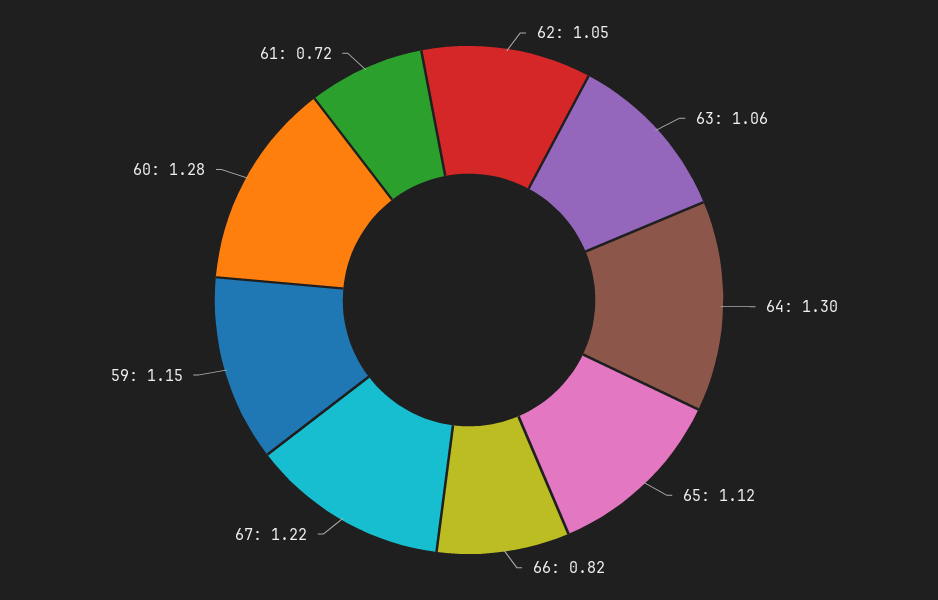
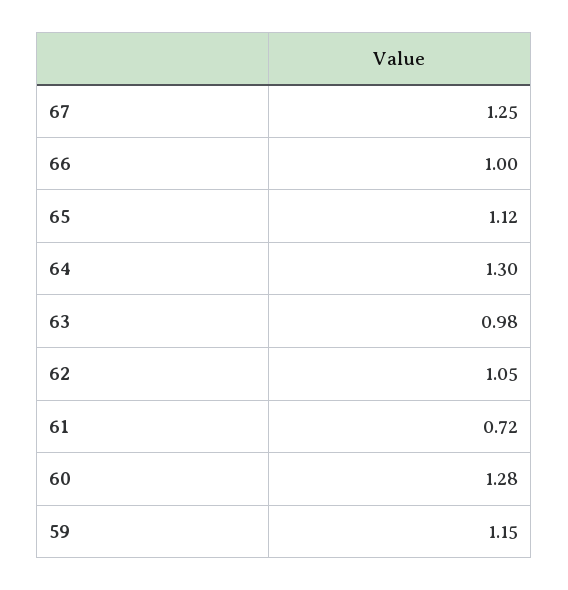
63: 1.06 -> 0.98
66: 0.82 -> 1
67: 1.22 -> 1.25

